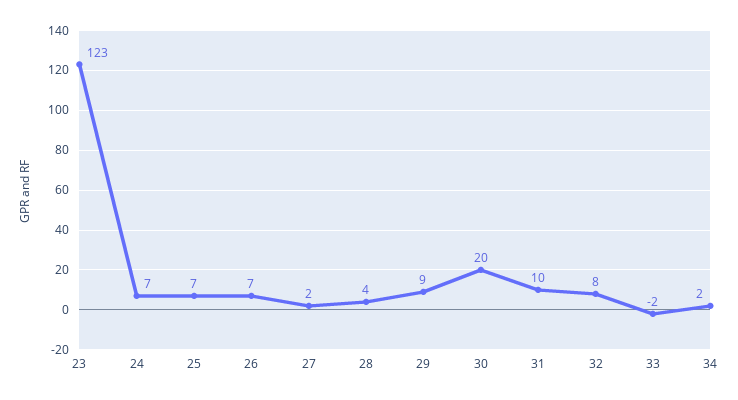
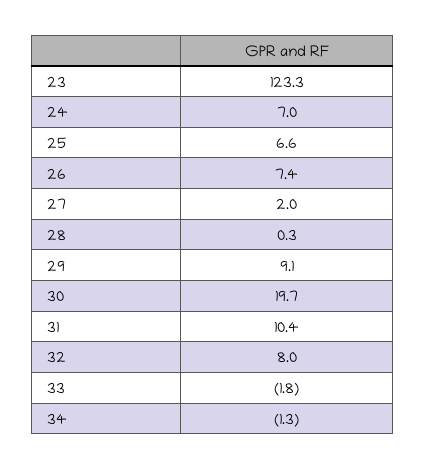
28: 4 -> 0.3
34: 2 -> -1.3

